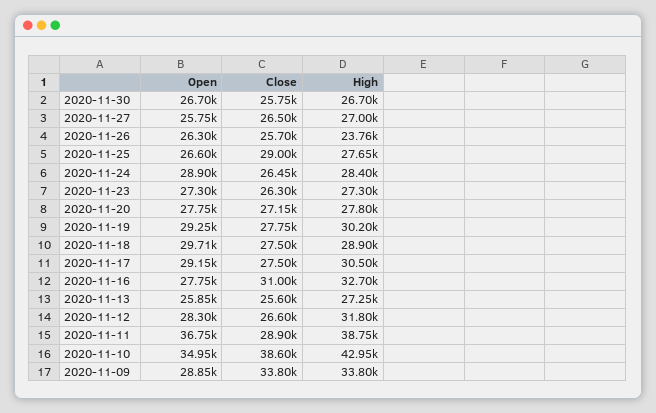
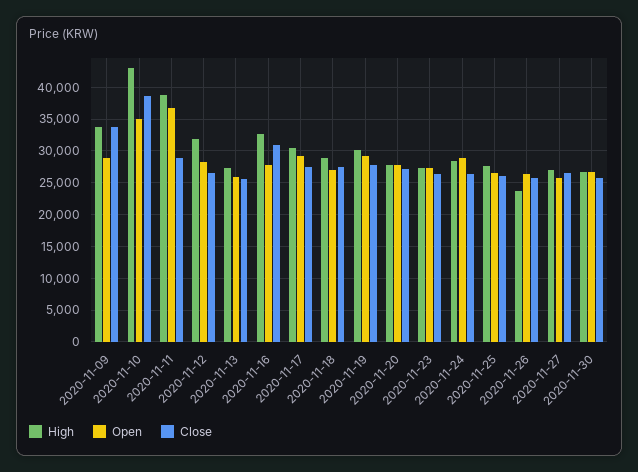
Close, 2020-11-25: 29000 -> 26000
Open, 2020-11-18: 29710 -> 27000

